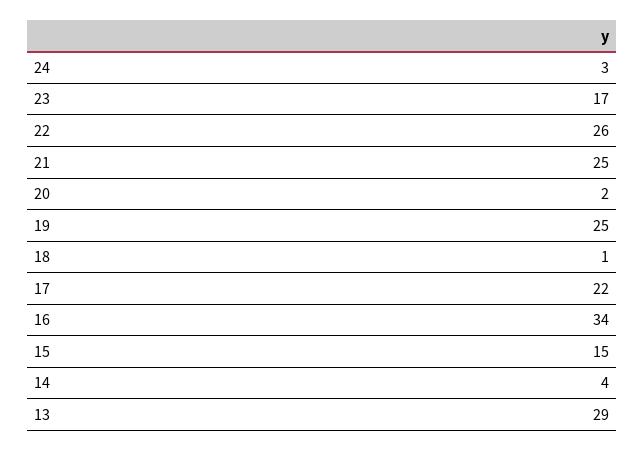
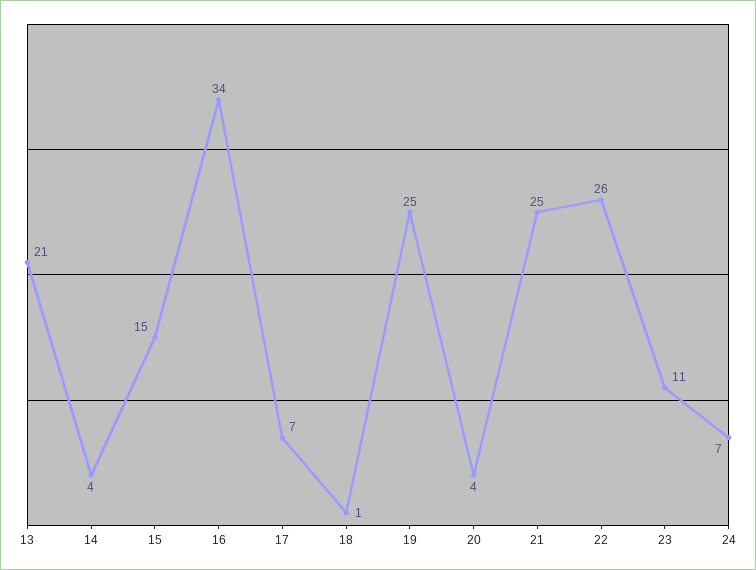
24: 3 -> 7
23: 17 -> 11
20: 2 -> 4
17: 22 -> 7
13: 29 -> 21

